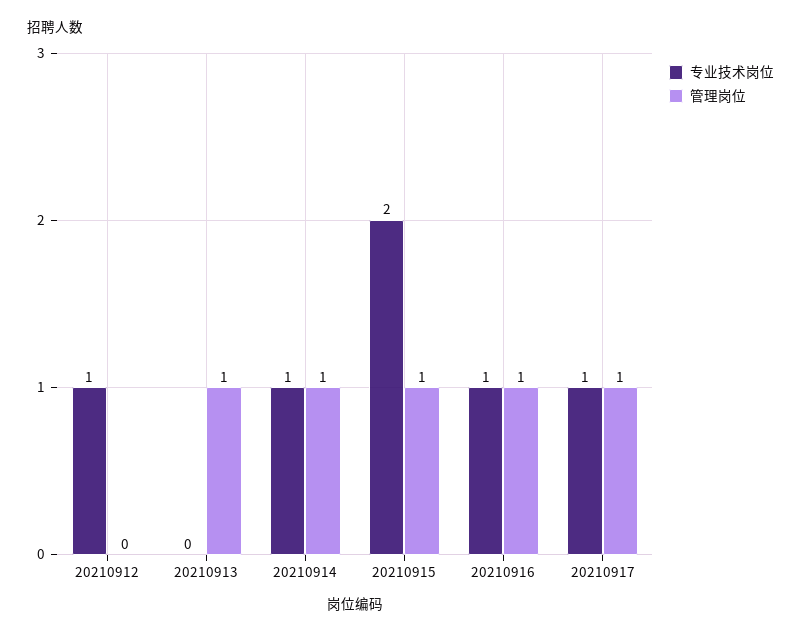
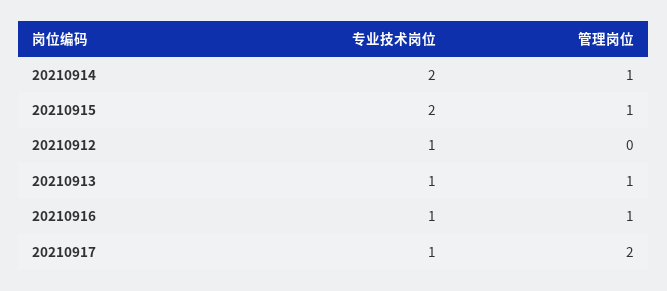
专业技术岗位, 20210913: 0 -> 1
专业技术岗位, 20210914: 1 -> 2
管理岗位, 20210917: 1 -> 2

